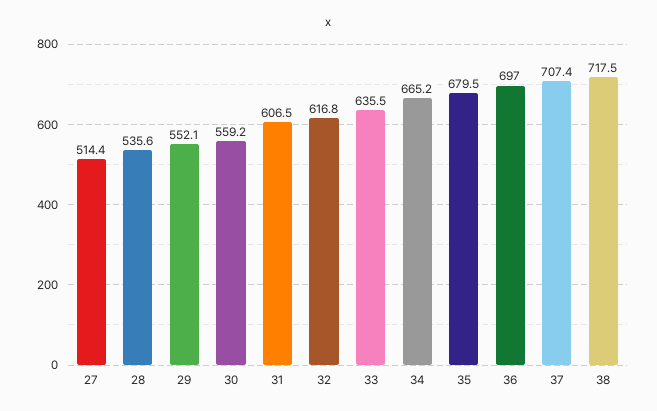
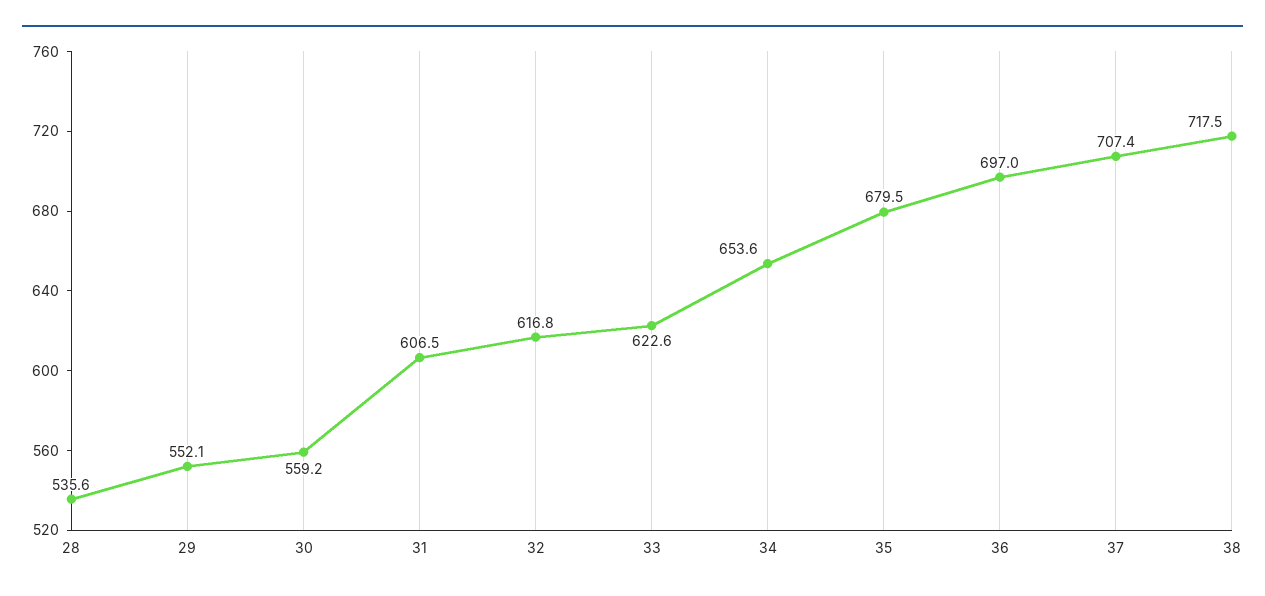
27: 514.4 -> none
33: 635.5 -> 622.6
34: 665.2 -> 653.6

